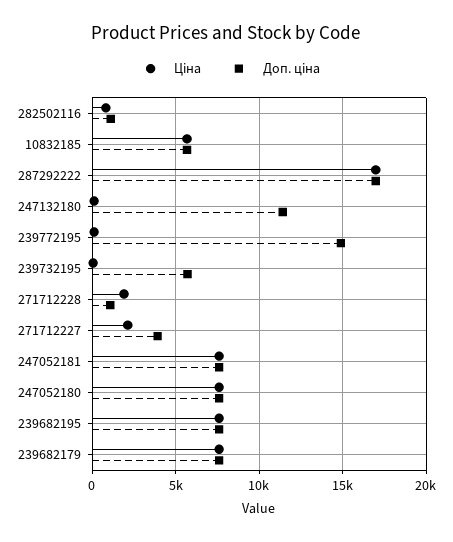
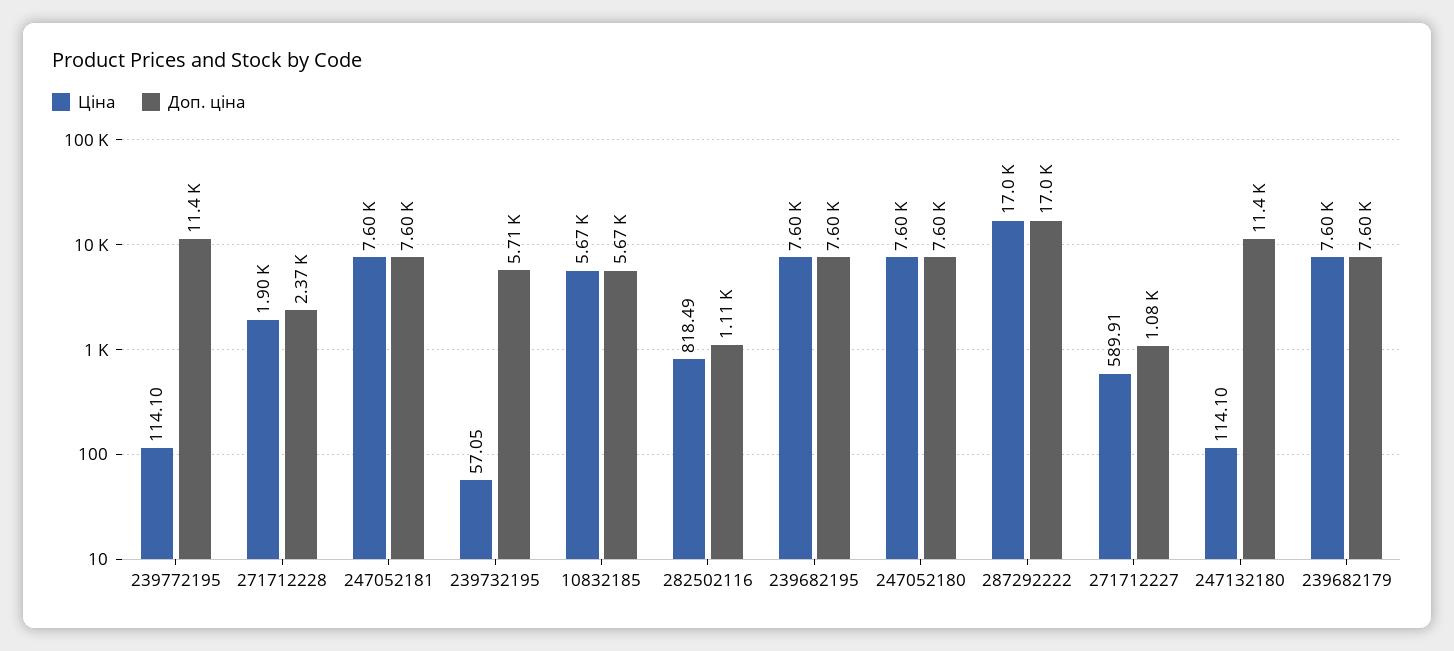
Доп. ціна, 239772195: 15000 -> 11400
Доп. ціна, 271712228: 1000 -> 2370
Ціна, 271712227: 2000 -> 589.91
Доп. ціна, 271712227: 4000 -> 1080

